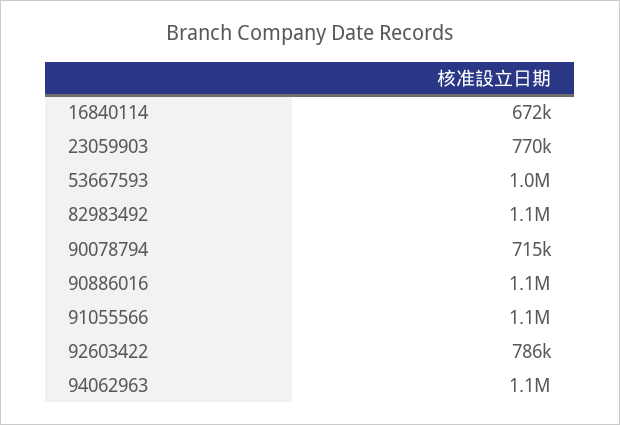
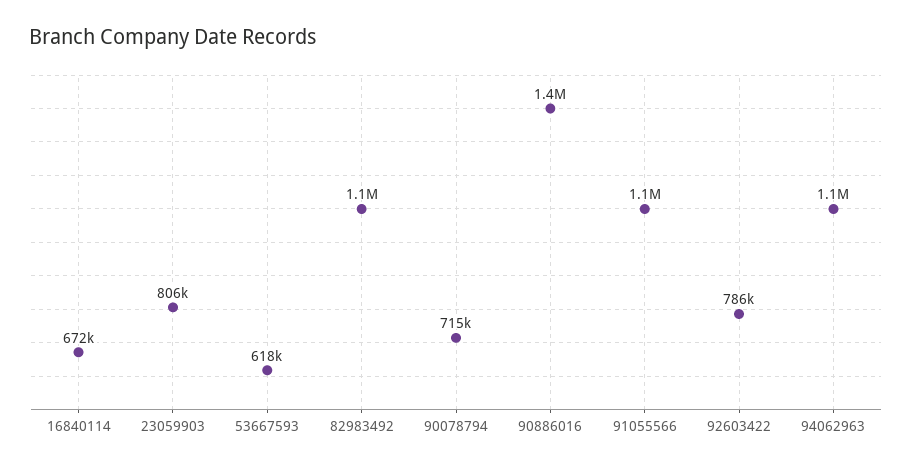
23059903: 770000 -> 806000
53667593: 1000000 -> 618000
90886016: 1100000 -> 1400000

